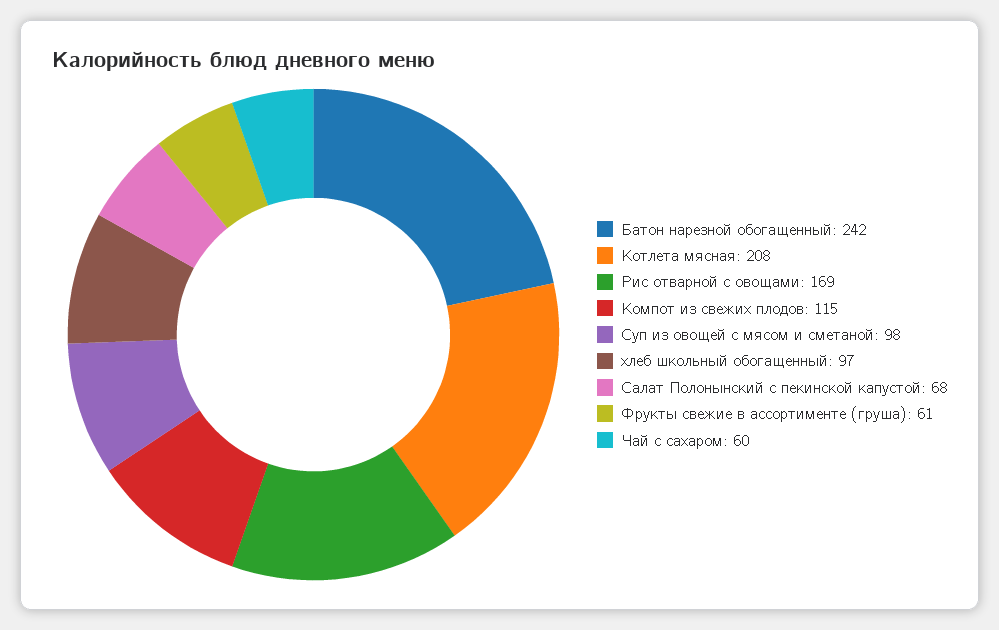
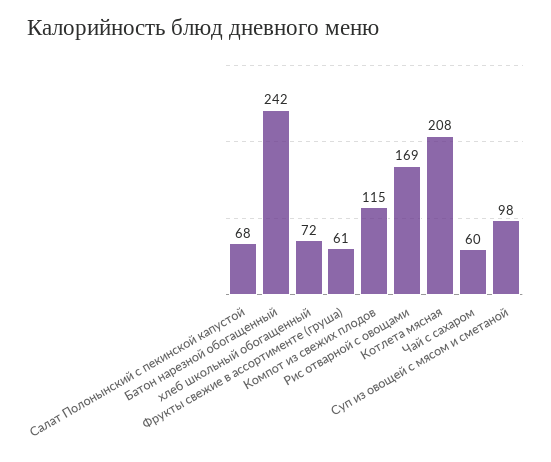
хлеб школьный обогащенный: 97 -> 72

